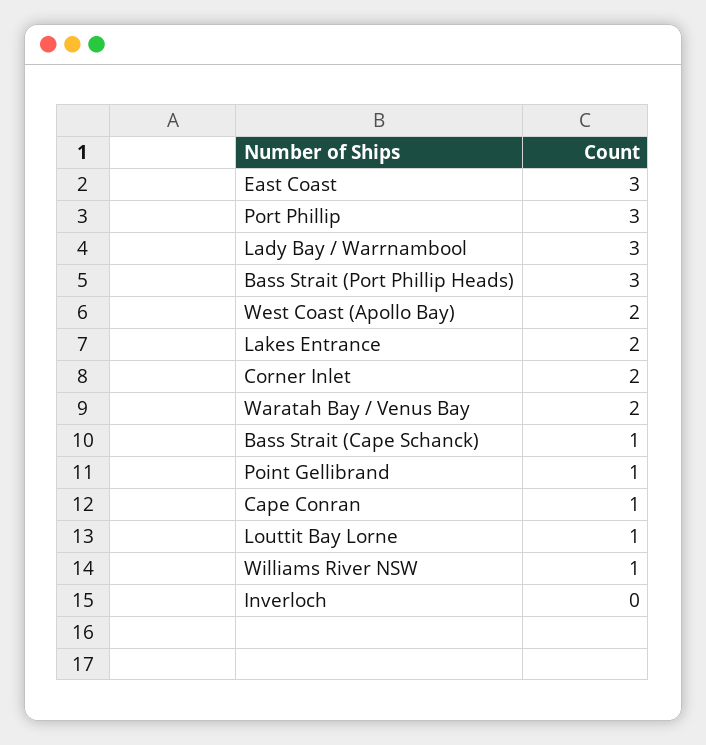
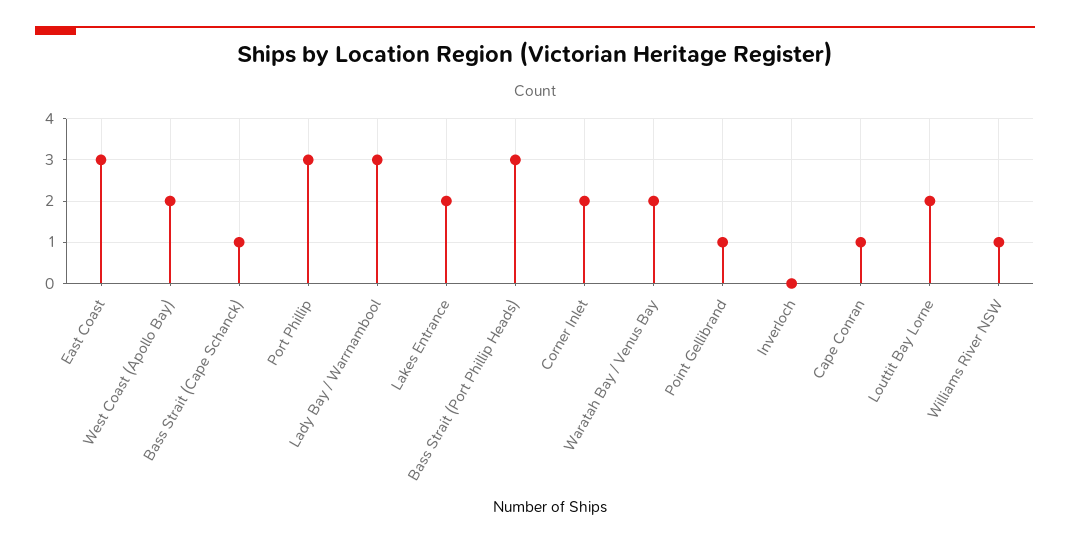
Louttit Bay Lorne: 1 -> 2

